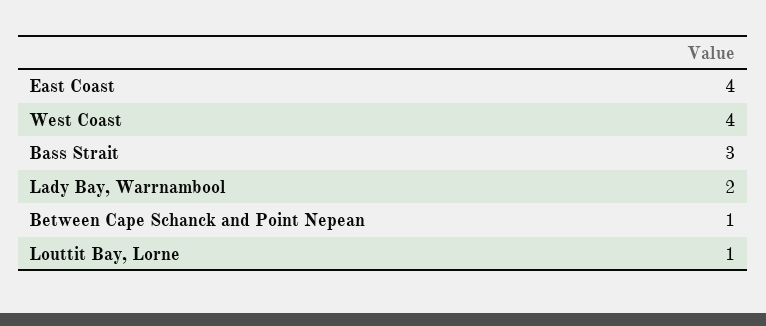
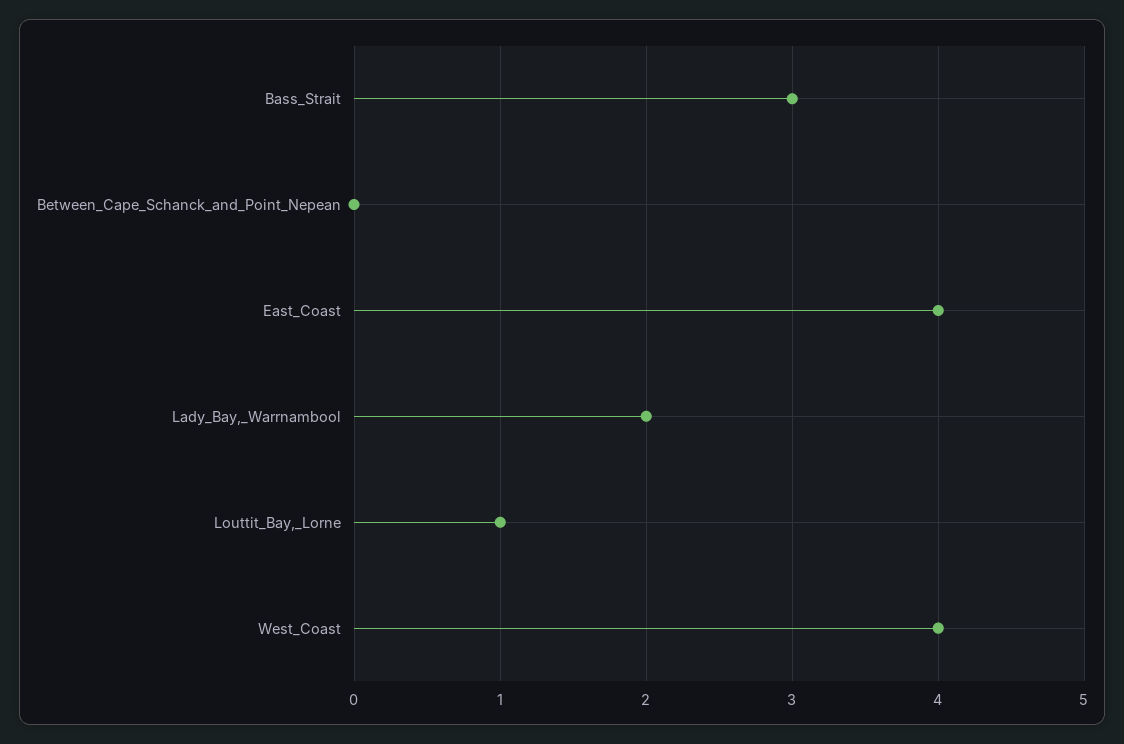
Between Cape Schanck and Point Nepean: 1 -> 0

